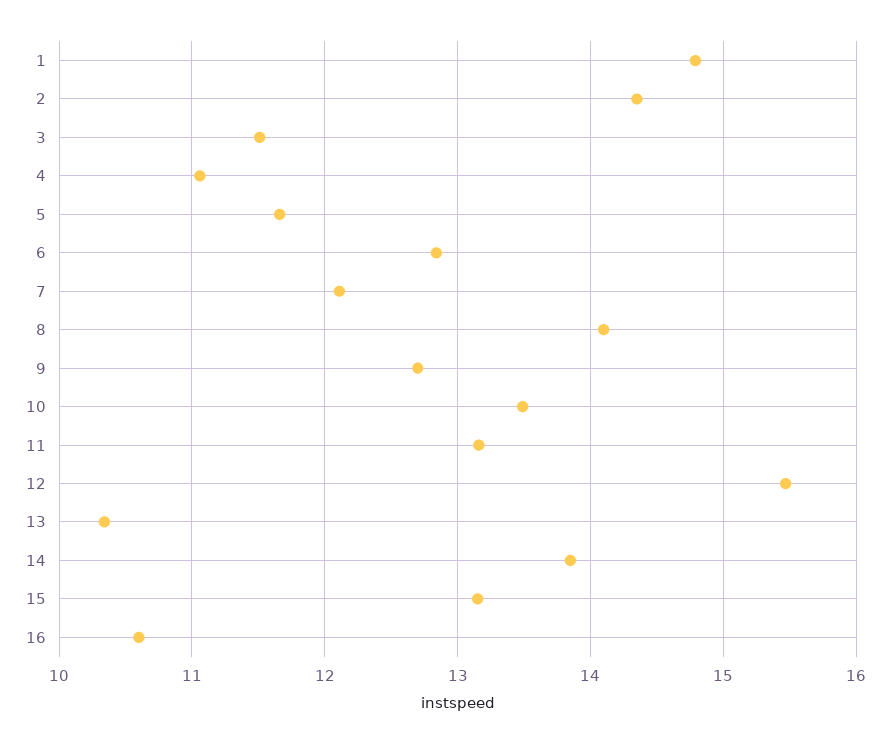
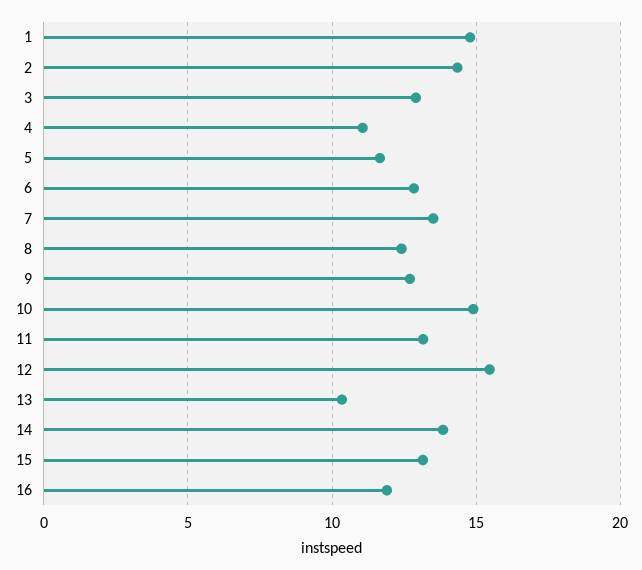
3: 11.5 -> 13
7: 12.1 -> 13.5
8: 14.1 -> 12.5
10: 13.5 -> 15
16: 10.6 -> 12

